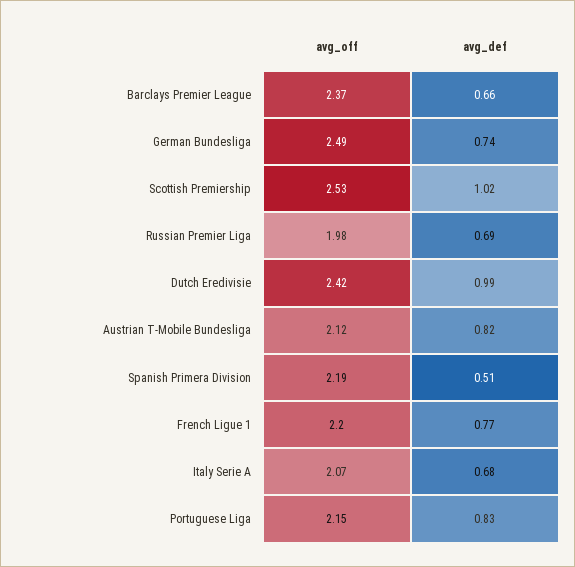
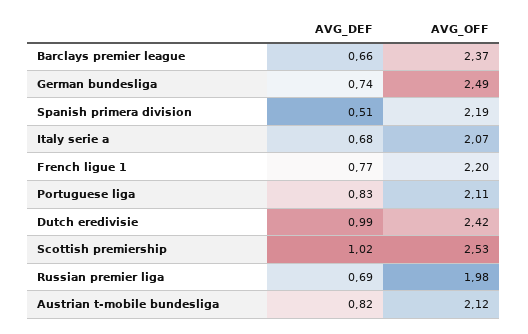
avg_off, Portuguese Liga: 2.15 -> 2.11

